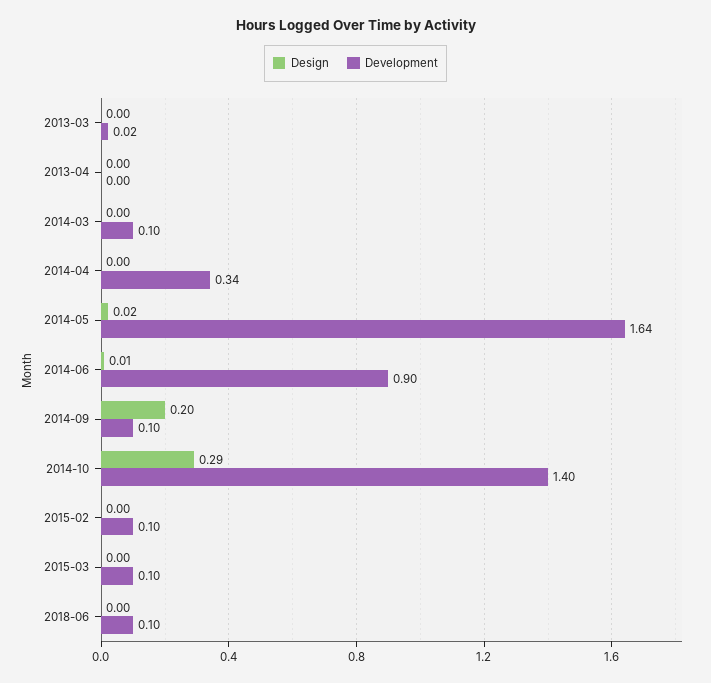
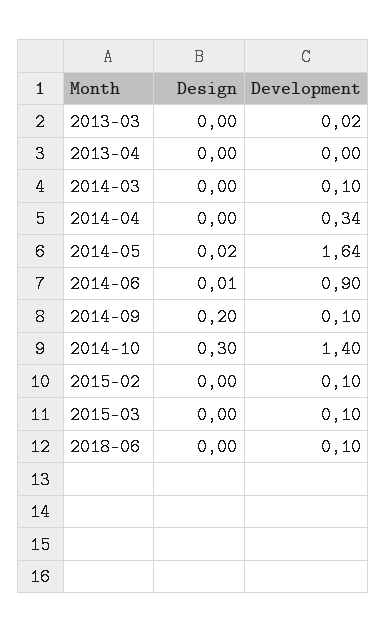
Design, 2014-10: 0.29 -> 0.3

